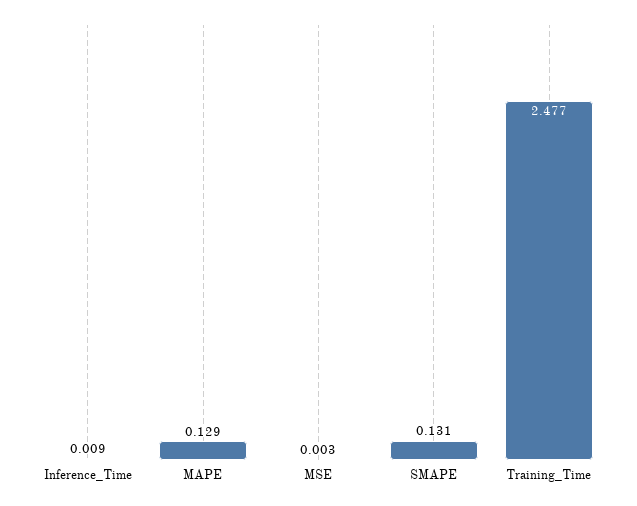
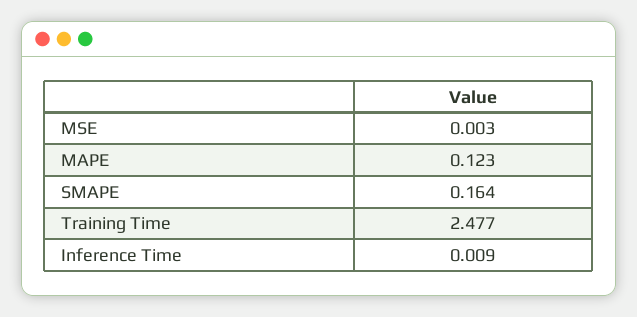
MAPE: 0.129 -> 0.123
SMAPE: 0.131 -> 0.164

